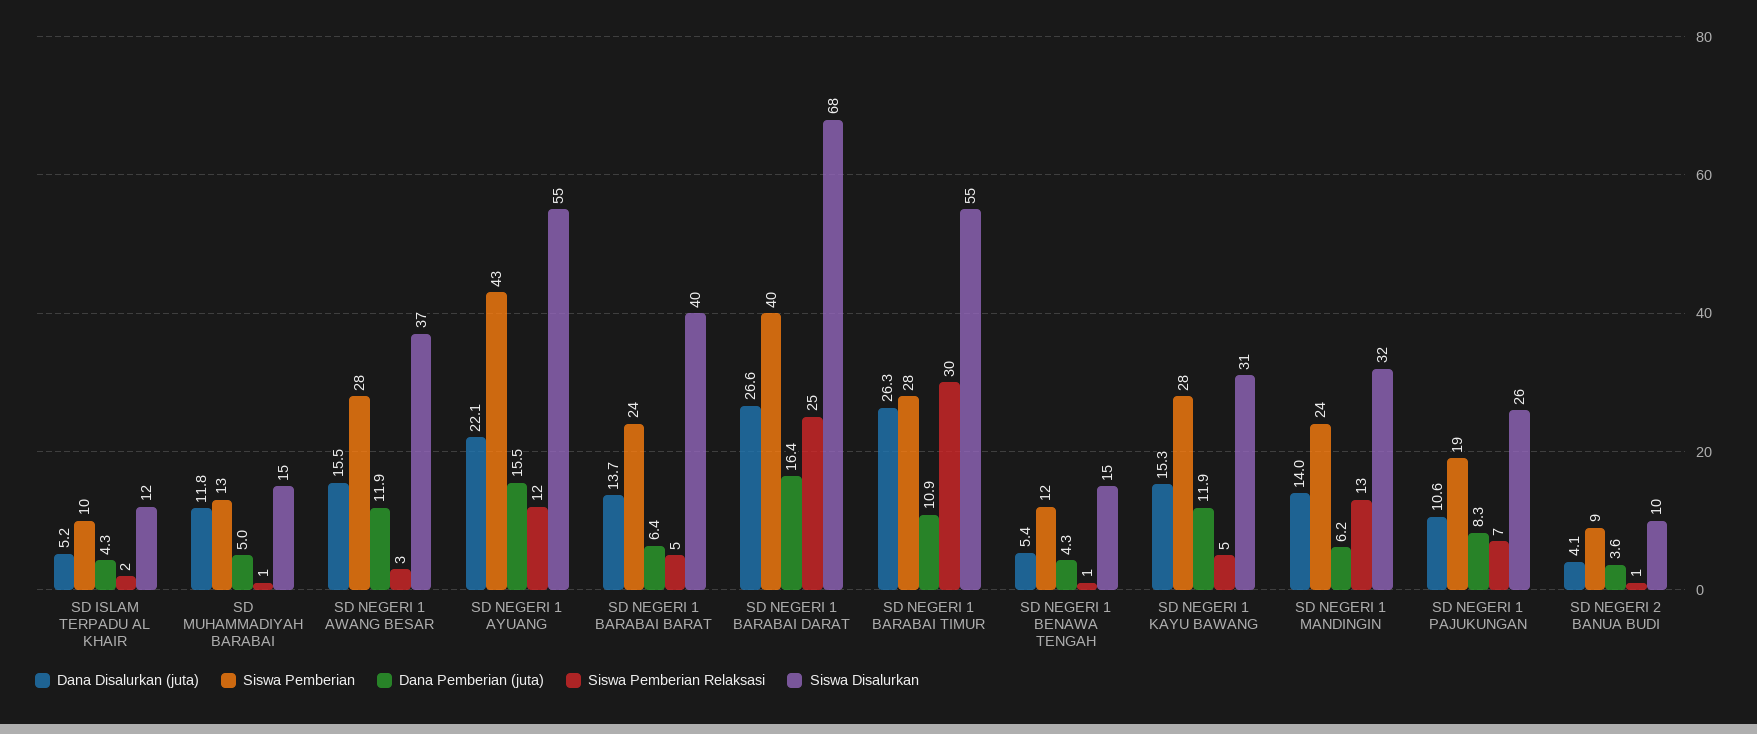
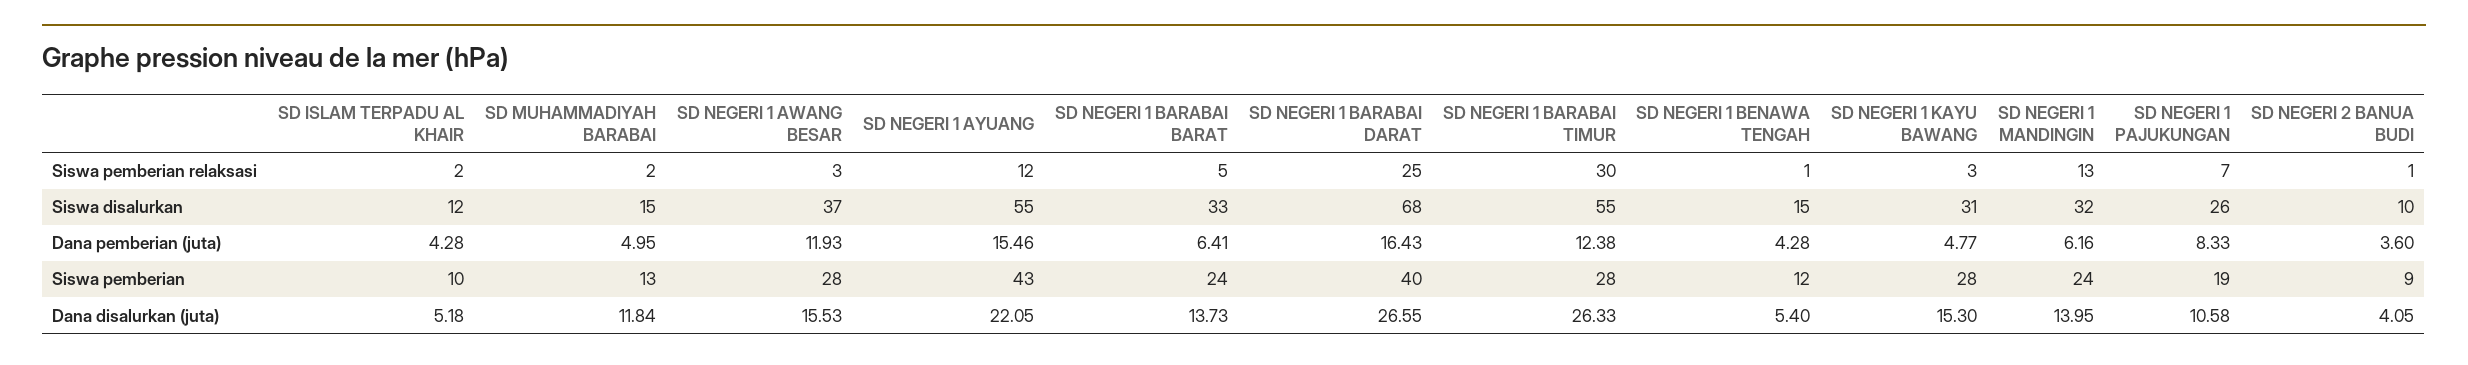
Siswa Pemberian Relaksasi, SD MUHAMMADIYAH BARABAI: 1 -> 2
Siswa Disalurkan, SD NEGERI 1 BARABAI BARAT: 40 -> 33
Dana Pemberian (juta), SD NEGERI 1 BARABAI TIMUR: 10.9 -> 12.38
Dana Pemberian (juta), SD NEGERI 1 KAYU BAWANG: 11.9 -> 4.77
Siswa Pemberian Relaksasi, SD NEGERI 1 KAYU BAWANG: 5 -> 3

